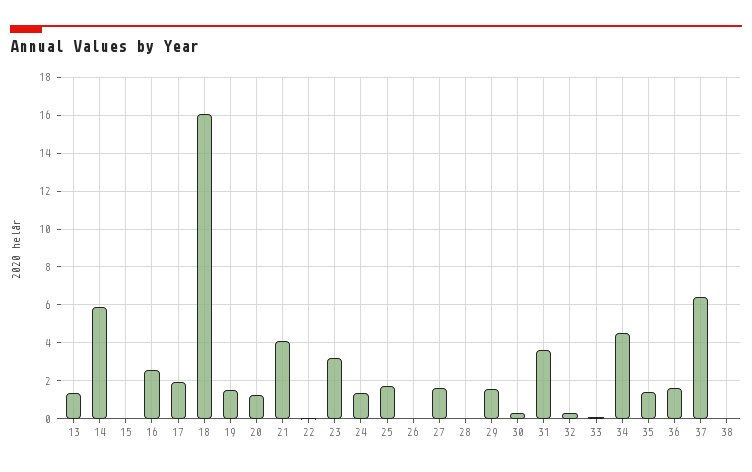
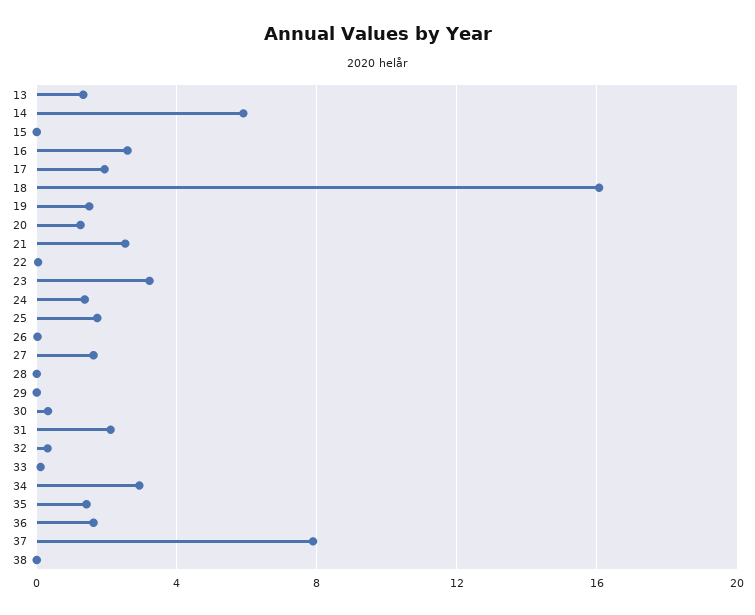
21: 4 -> 2.5
29: 1.5 -> 0
31: 3.5 -> 2
34: 4.5 -> 3
37: 6.5 -> 8

